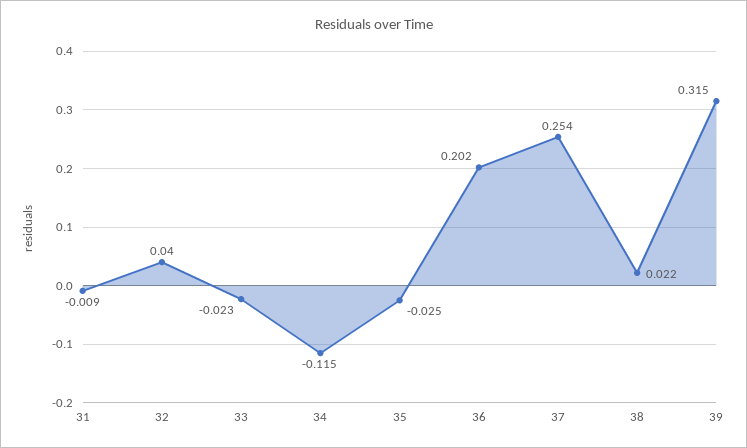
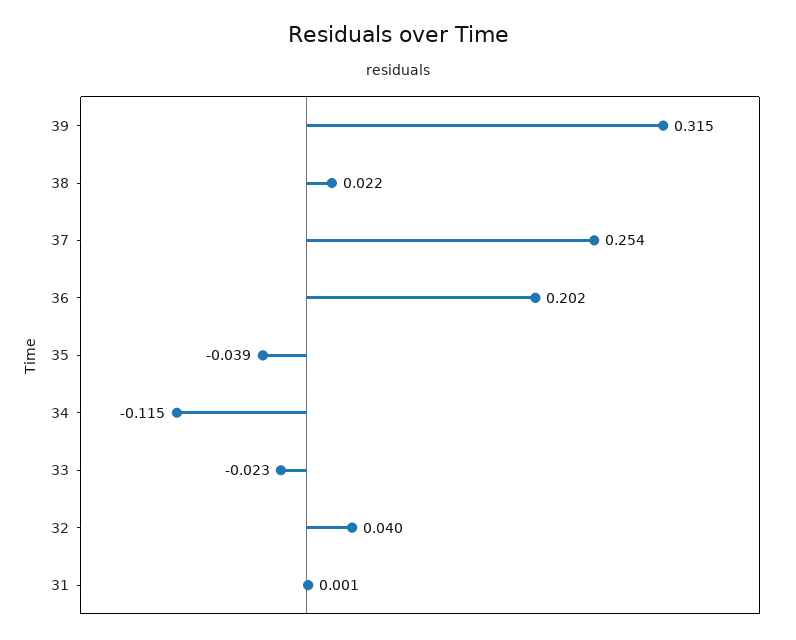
31: -0.009 -> 0.001
35: -0.025 -> -0.039

